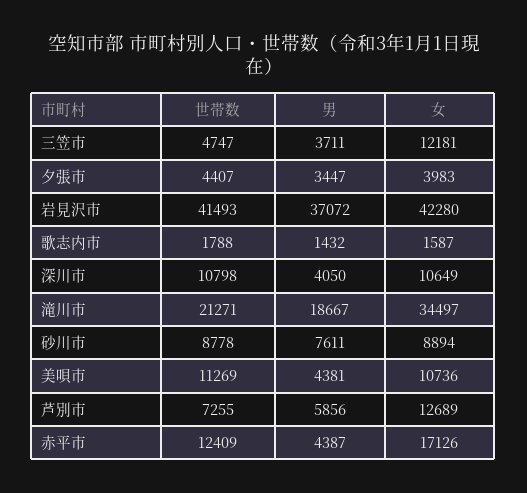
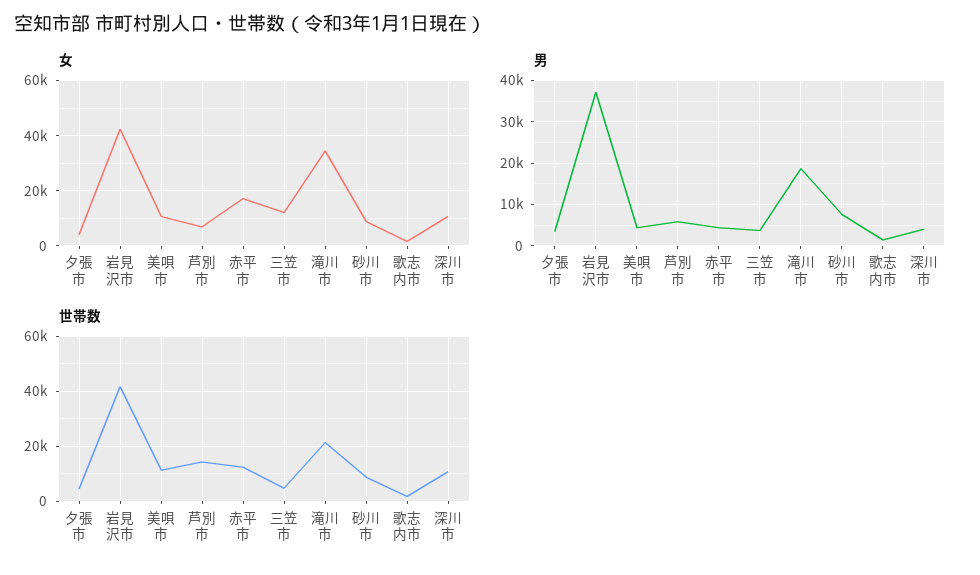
世帯数, 芦別市: 7255 -> 15000
女, 芦別市: 12689 -> 7500

